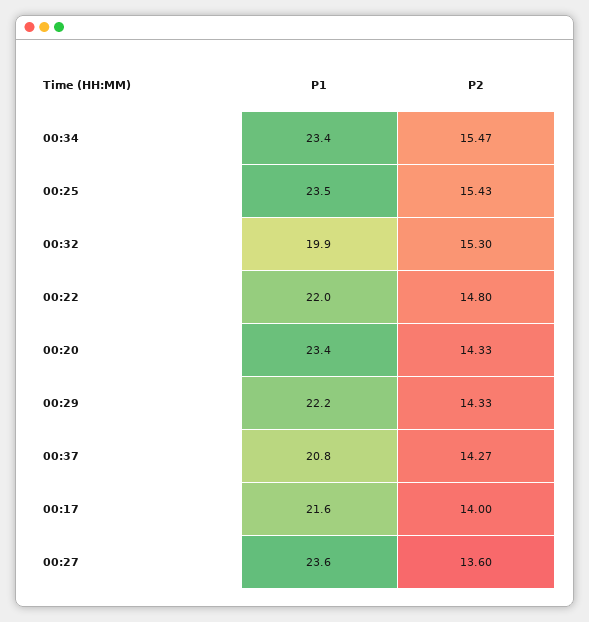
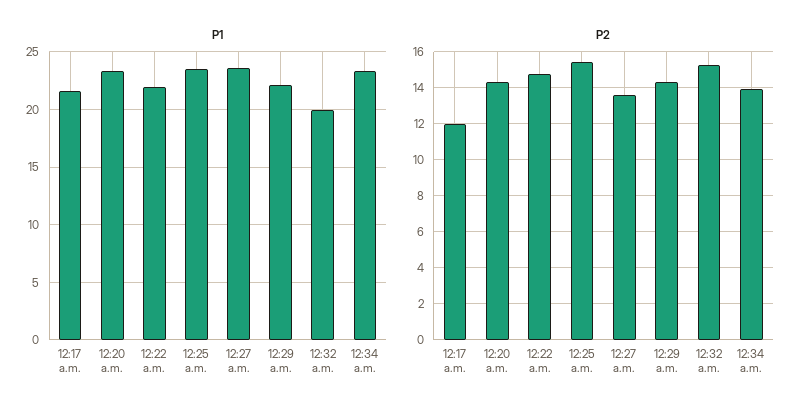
P2, 00:34: 15.47 -> 14
P1, 00:37: 20.8 -> none
P2, 00:37: 14.27 -> none
P2, 00:17: 14 -> 12

